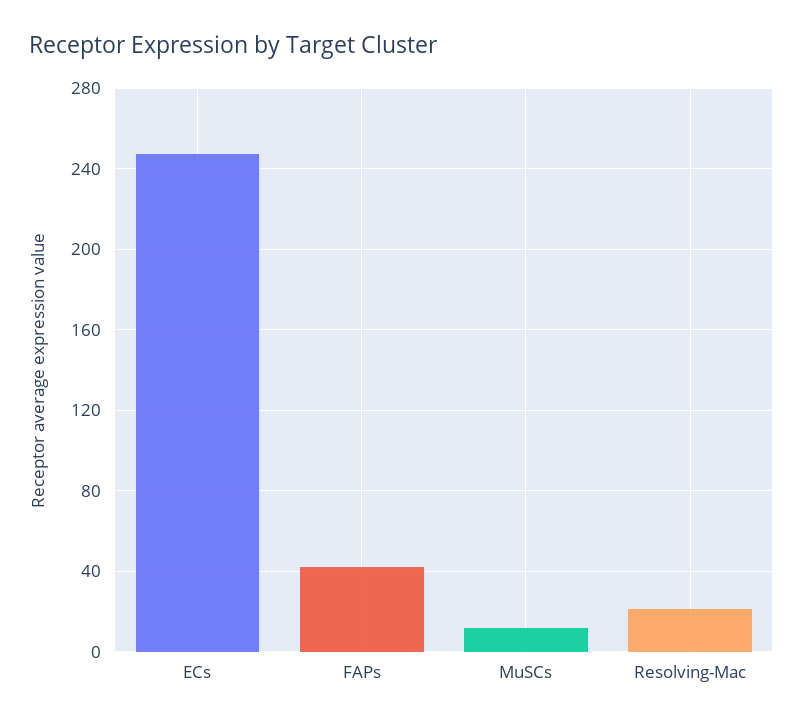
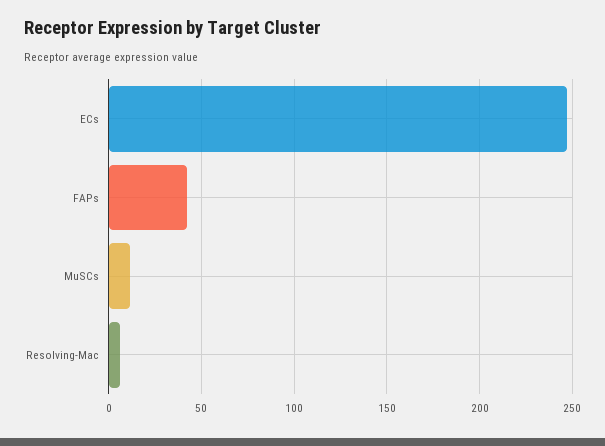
Resolving-Mac: 20 -> 5

